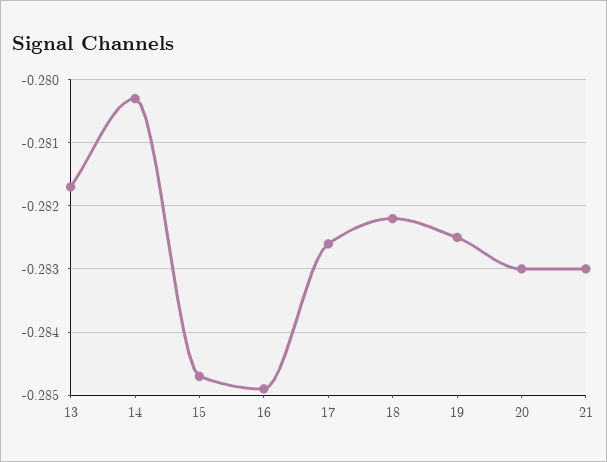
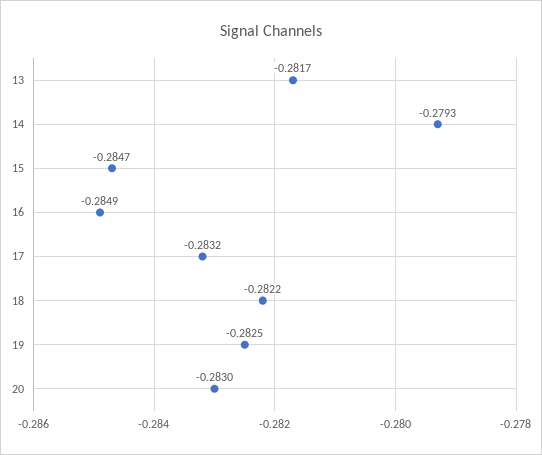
14: -0.2803 -> -0.2793
17: -0.2826 -> -0.2832
21: -0.283 -> none

